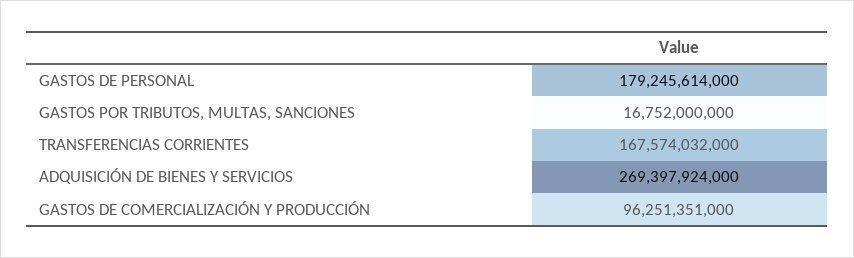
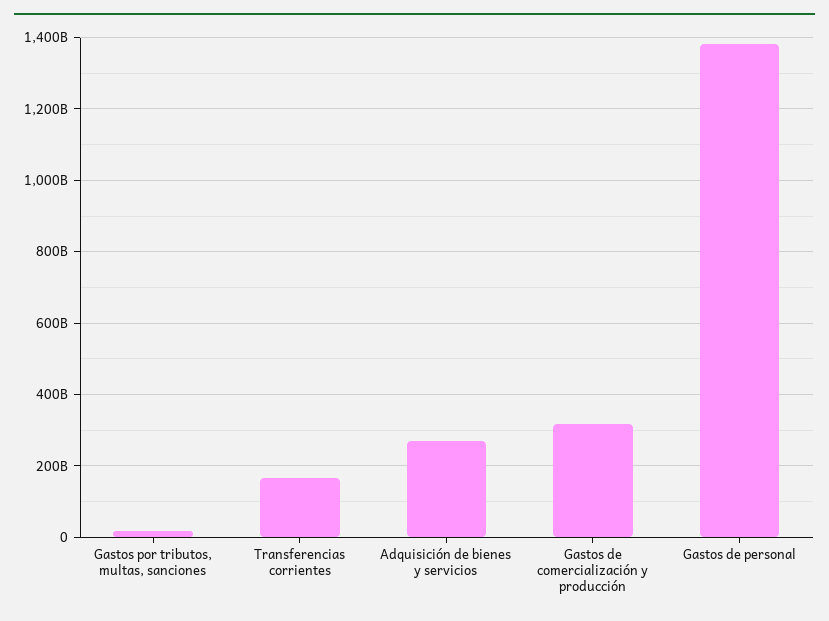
GASTOS DE PERSONAL: 179245614000 -> 1380000000000
GASTOS DE COMERCIALIZACIÓN Y PRODUCCIÓN: 96251351000 -> 320000000000

